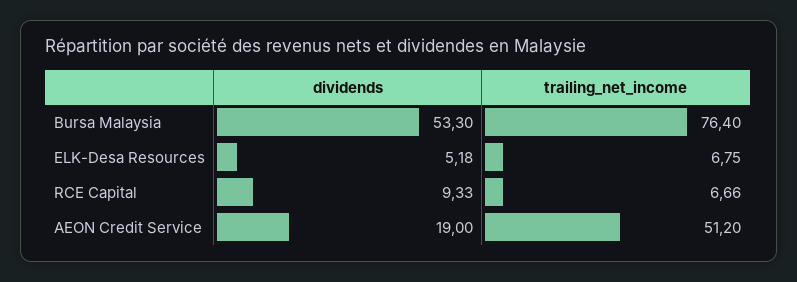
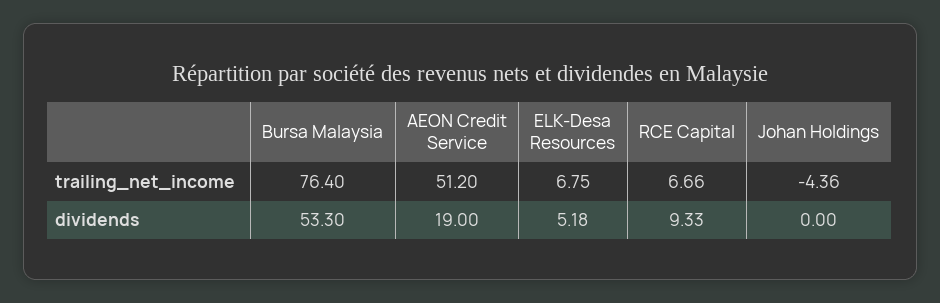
trailing_net_income, Johan Holdings: none -> -4.36
dividends, Johan Holdings: none -> 0

